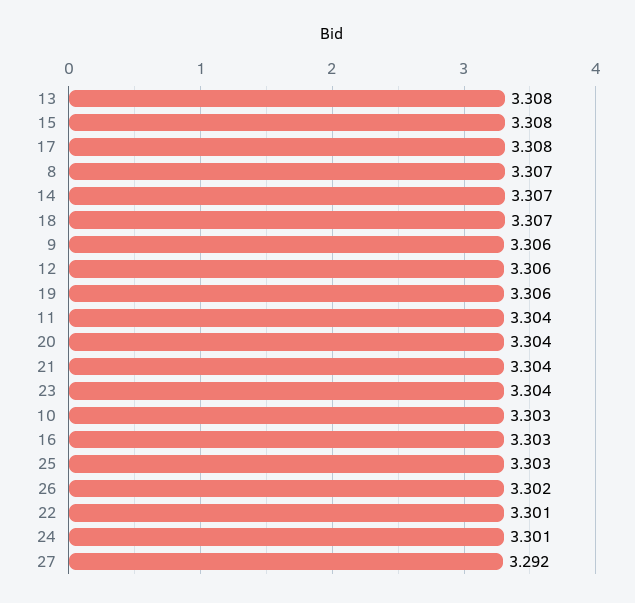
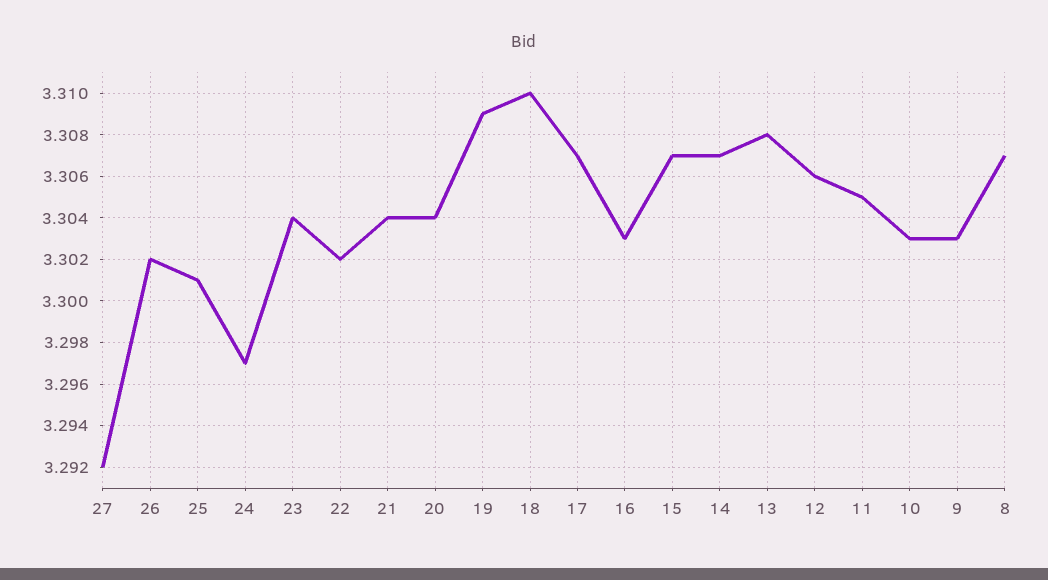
15: 3.308 -> 3.307
17: 3.308 -> 3.307
18: 3.307 -> 3.31
9: 3.306 -> 3.303
19: 3.306 -> 3.309
11: 3.304 -> 3.305
25: 3.303 -> 3.301
22: 3.301 -> 3.302
24: 3.301 -> 3.297

